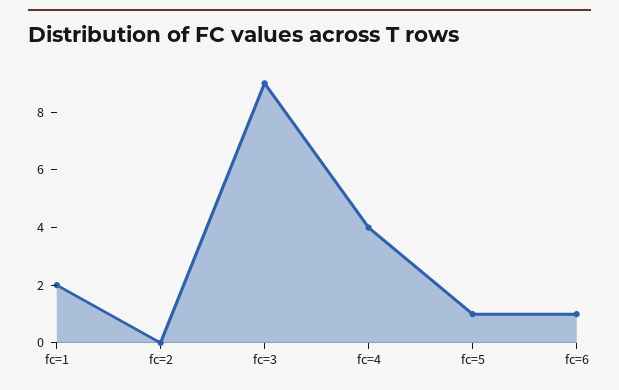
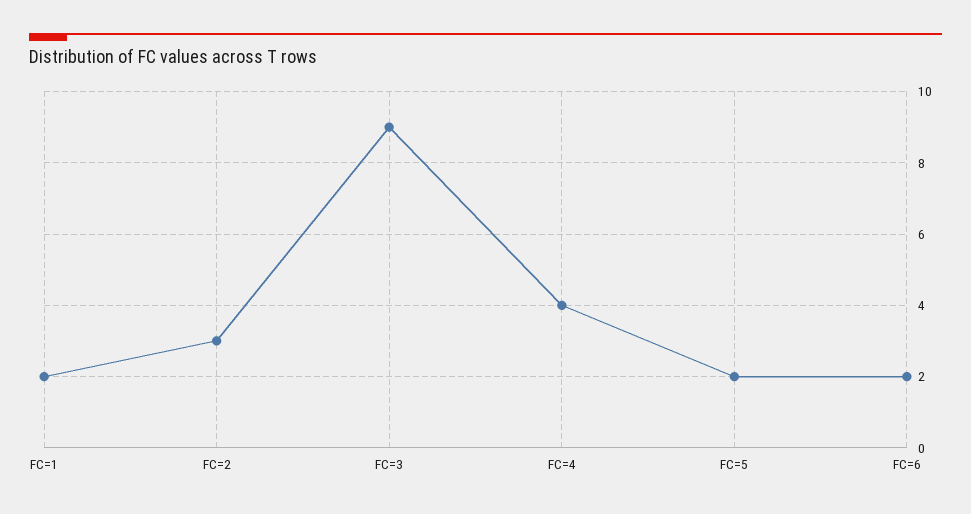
fc=2: 0 -> 3
fc=5: 1 -> 2
fc=6: 1 -> 2

